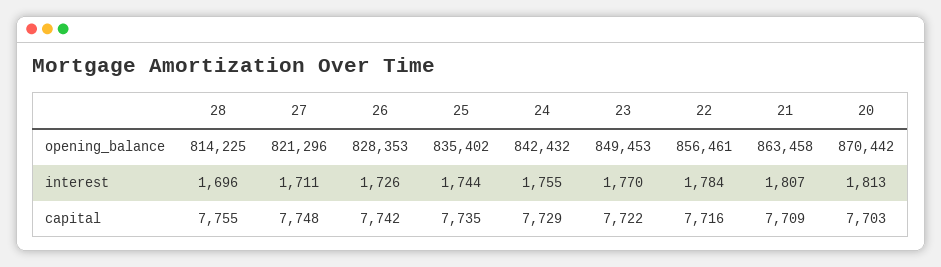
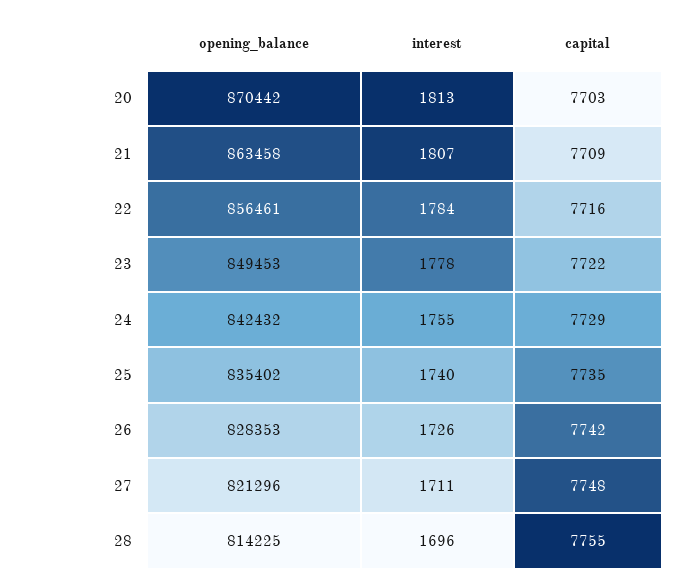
25, interest: 1744 -> 1740
23, interest: 1770 -> 1778

